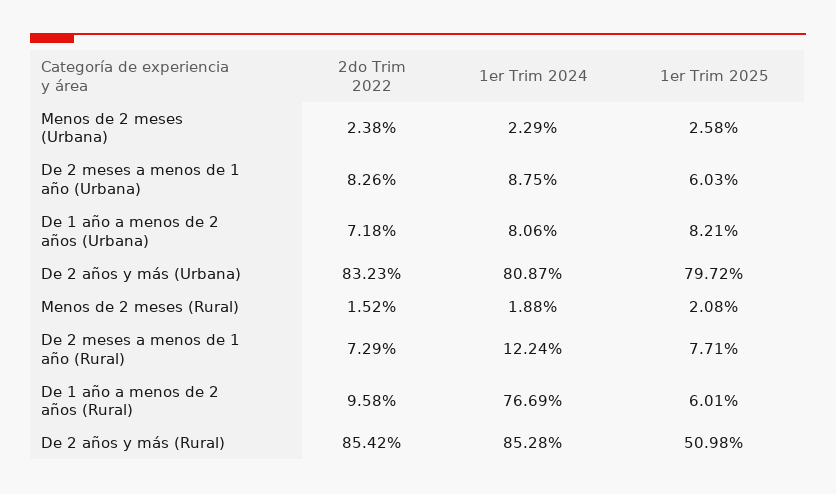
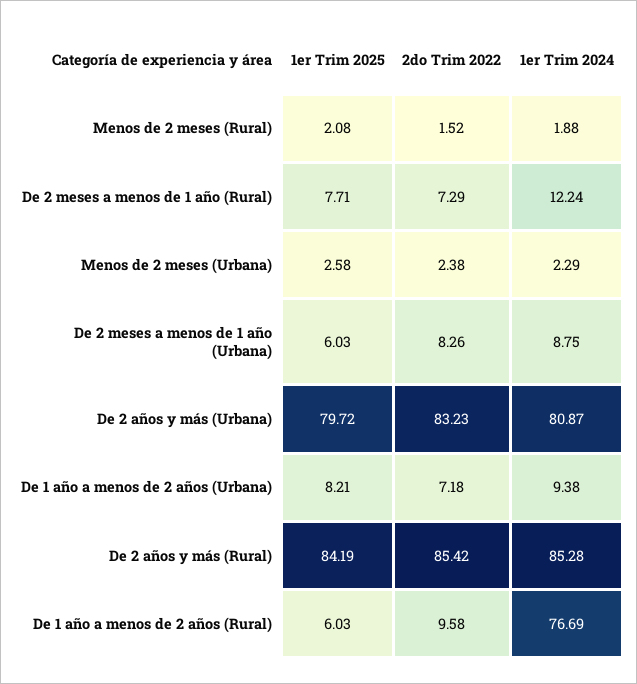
1er Trim 2024, De 1 año a menos de 2 años (Urbana): 8.06 -> 9.38
1er Trim 2025, De 1 año a menos de 2 años (Rural): 6.01 -> 6.03
1er Trim 2025, De 2 años y más (Rural): 50.98 -> 84.19

